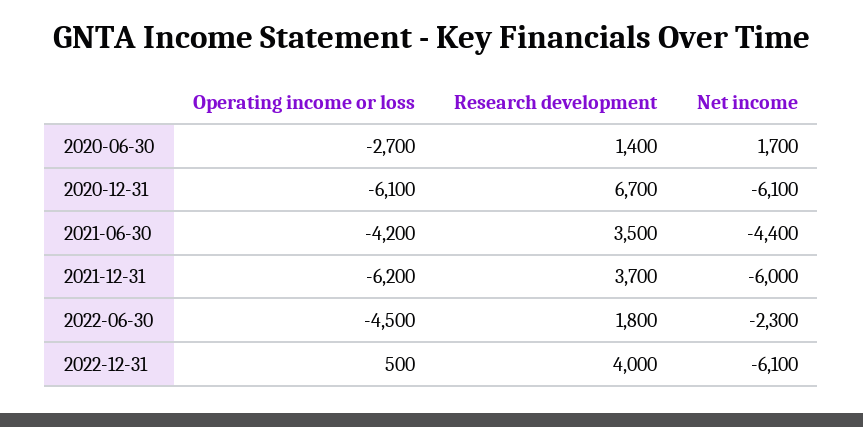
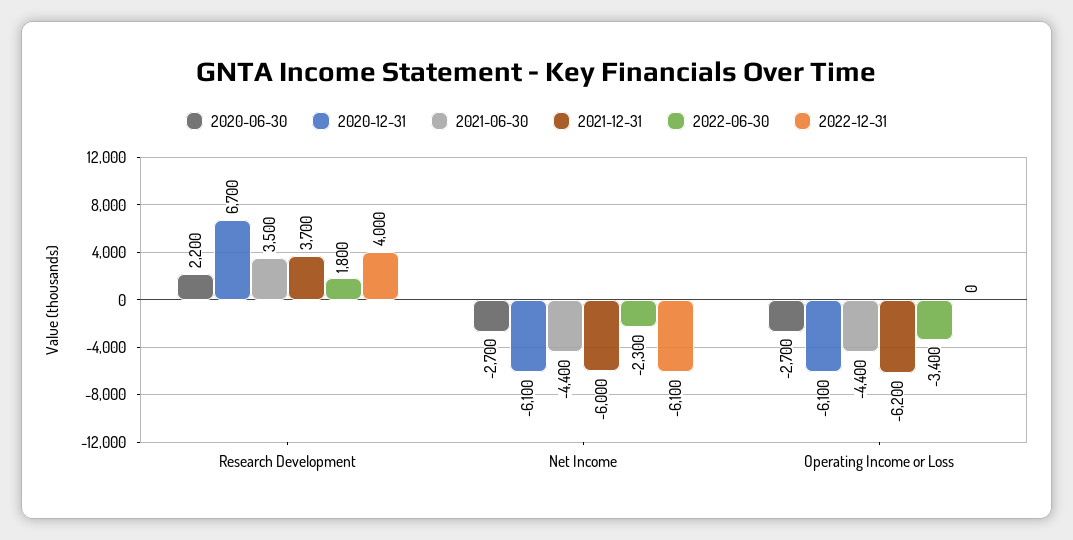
2020-06-30, Research development: 1400 -> 2200
2020-06-30, Net income: 1700 -> -2700
2021-06-30, Operating income or loss: -4200 -> -4400
2022-06-30, Operating income or loss: -4500 -> -3400
2022-12-31, Operating income or loss: 500 -> 0

